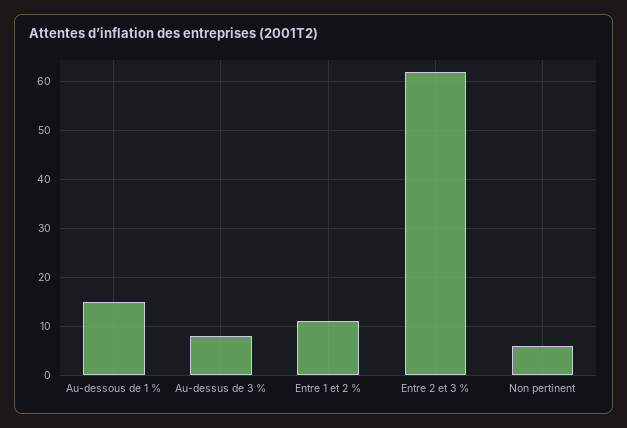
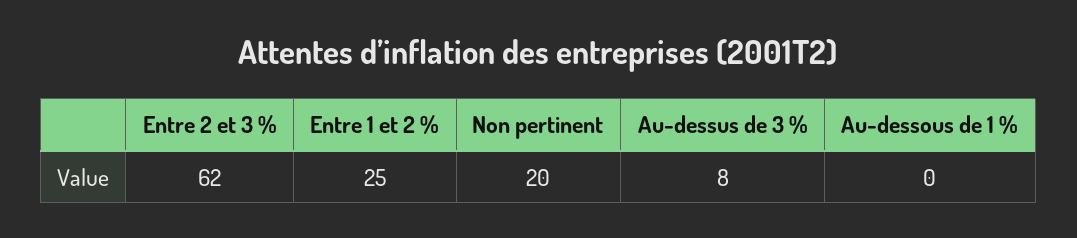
Au-dessous de 1 %: 15 -> 0
Entre 1 et 2 %: 10 -> 25
Non pertinent: 5 -> 20

